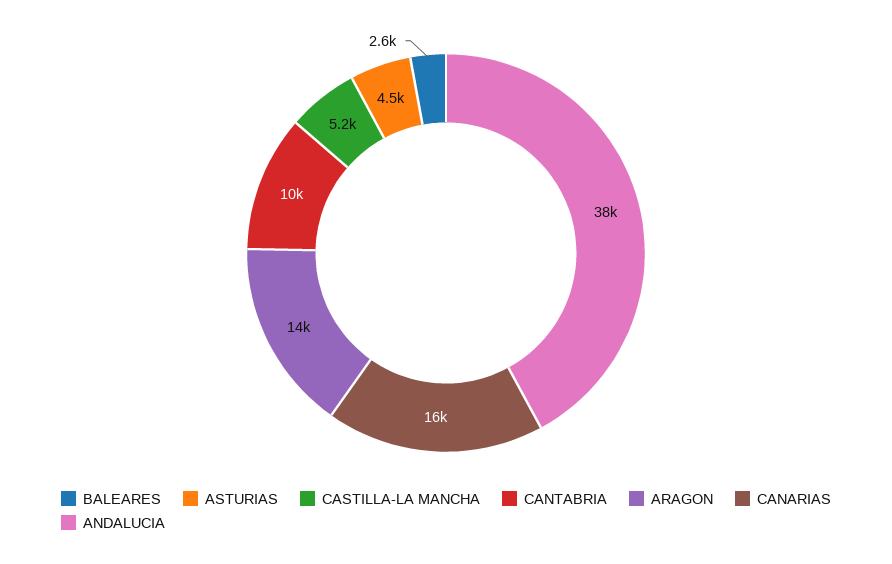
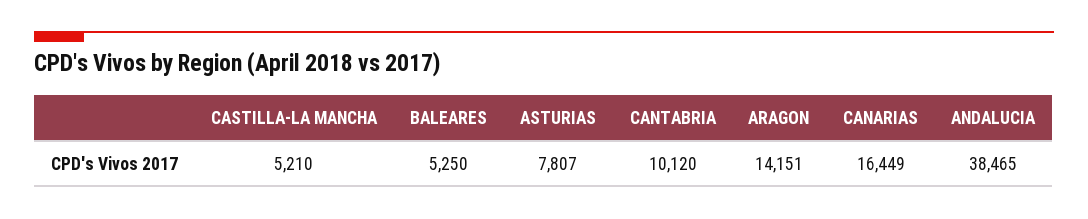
BALEARES: 2600 -> 5250
ASTURIAS: 4500 -> 7807

